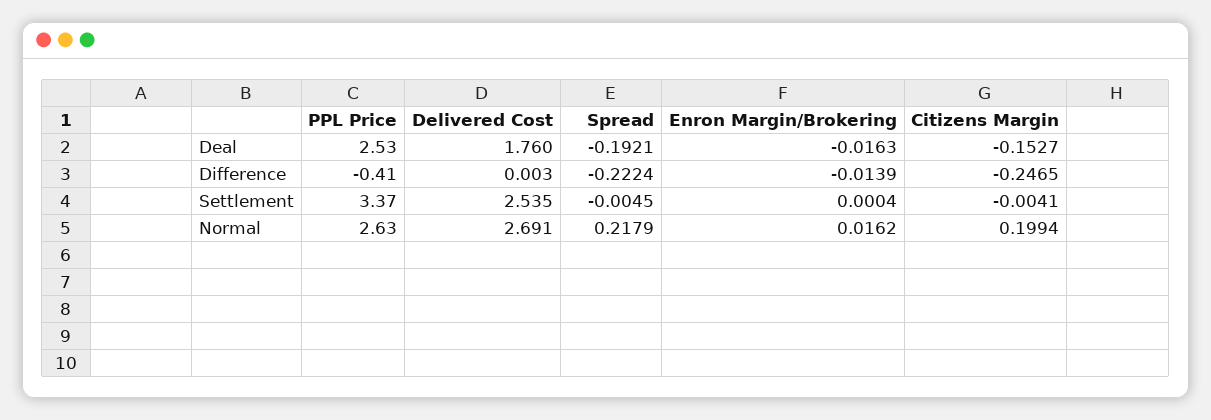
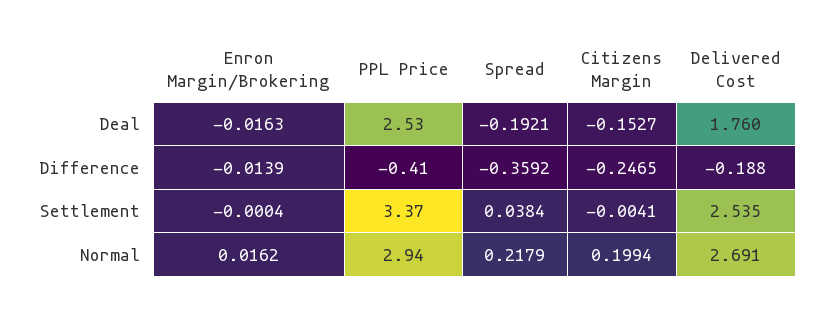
Delivered Cost, Difference: 0.003 -> -0.188
Spread, Difference: -0.2224 -> -0.3592
Spread, Settlement: -0.0045 -> 0.0384
Enron Margin/Brokering, Settlement: 0.0004 -> -0.0004
PPL Price, Normal: 2.63 -> 2.94

